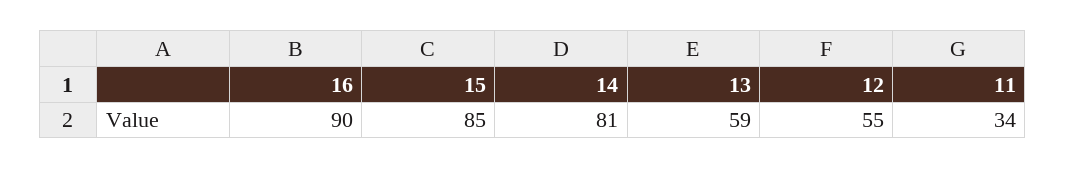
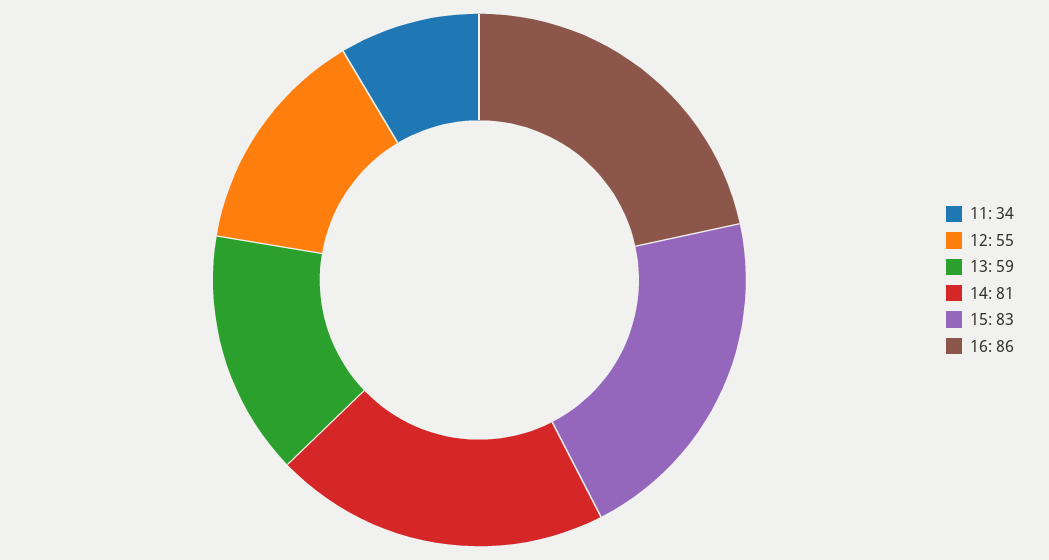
16: 90 -> 86
15: 85 -> 83

